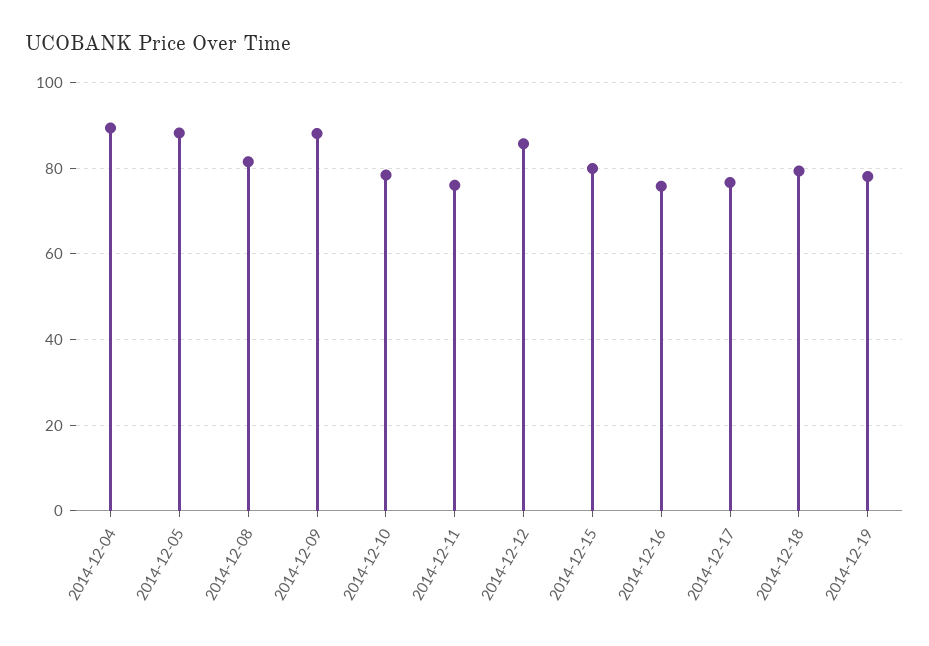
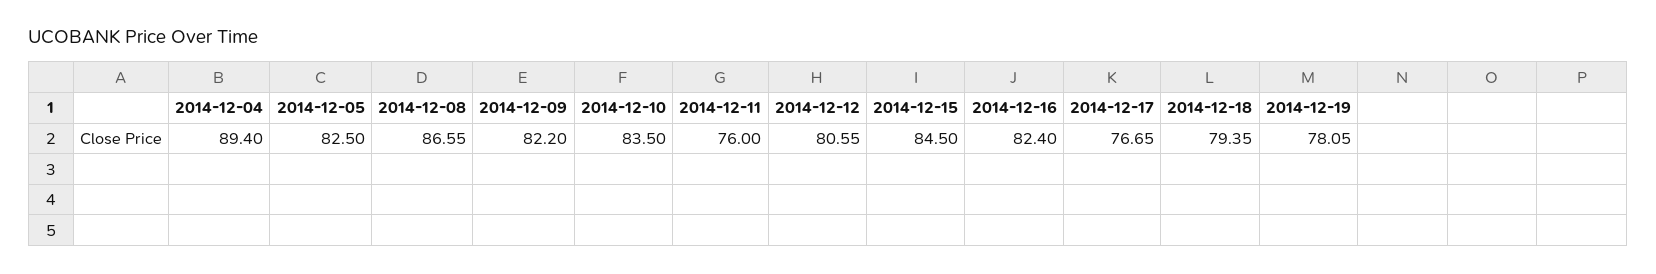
2014-12-05: 88 -> 82.5
2014-12-08: 82 -> 86.55
2014-12-09: 88 -> 82.2
2014-12-10: 78 -> 83.5
2014-12-12: 86 -> 80.55
2014-12-15: 80 -> 84.5
2014-12-16: 76 -> 82.4

